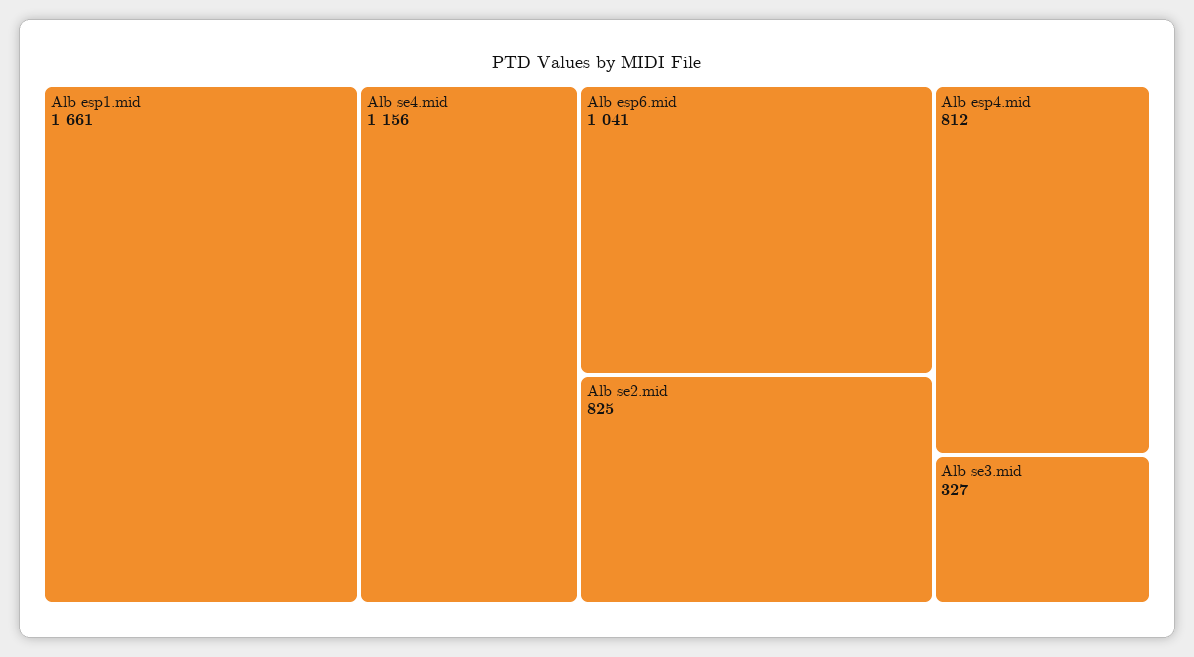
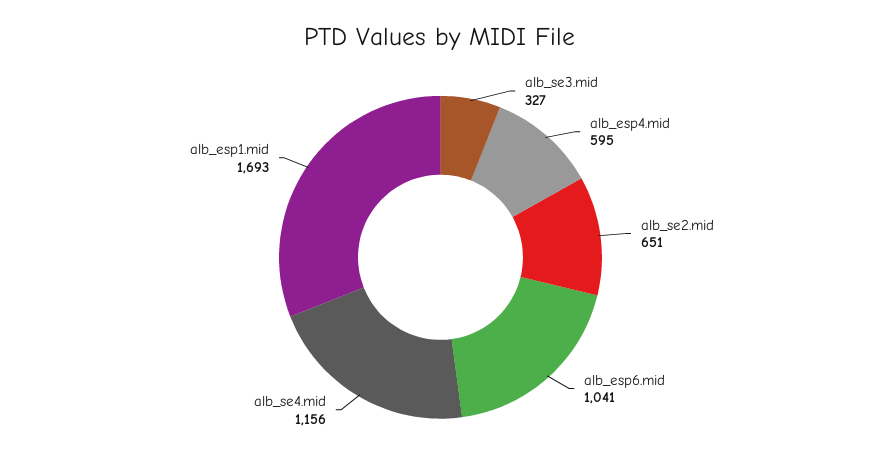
Alb esp1.mid: 1661 -> 1693
Alb se2.mid: 825 -> 651
Alb esp4.mid: 812 -> 595

